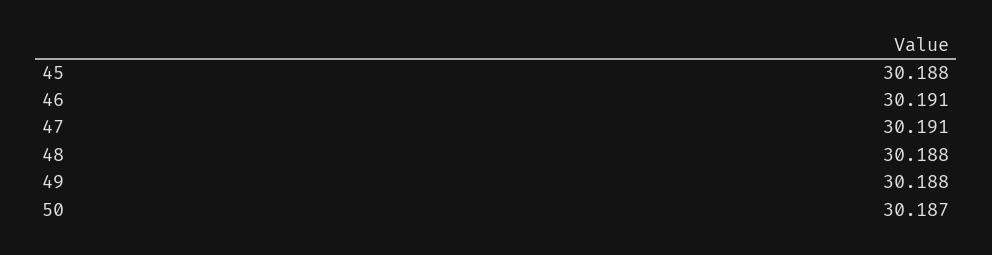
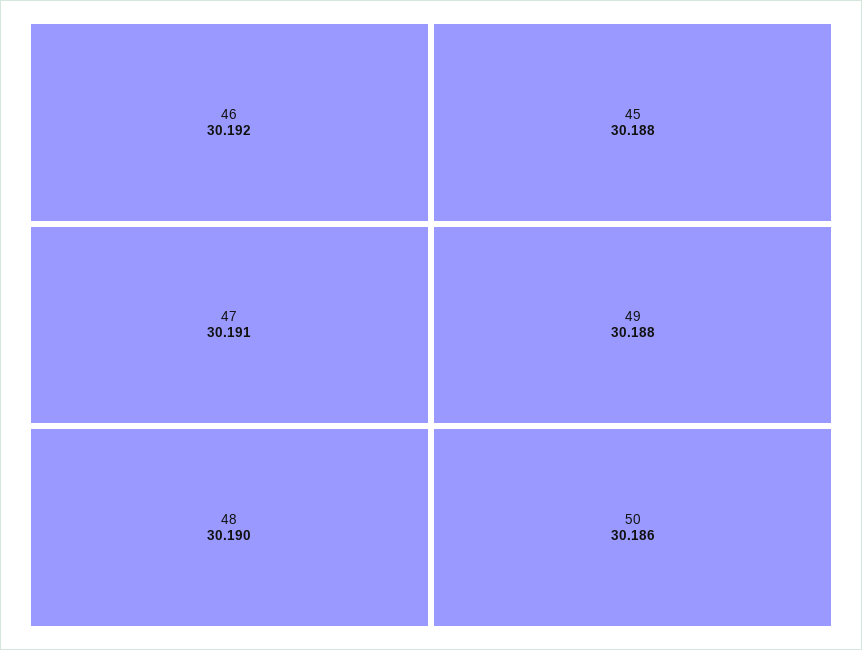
46: 30.191 -> 30.192
48: 30.188 -> 30.19
50: 30.187 -> 30.186

